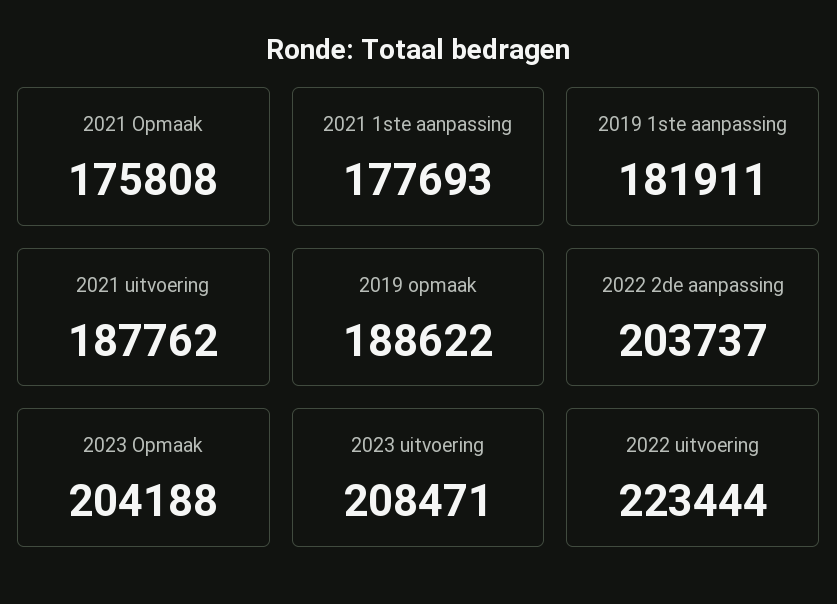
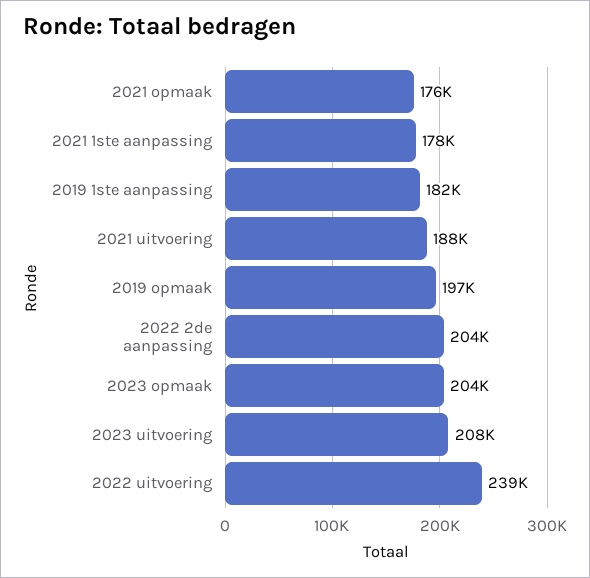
2019 opmaak: 188622 -> 197000
2022 uitvoering: 223444 -> 239000

